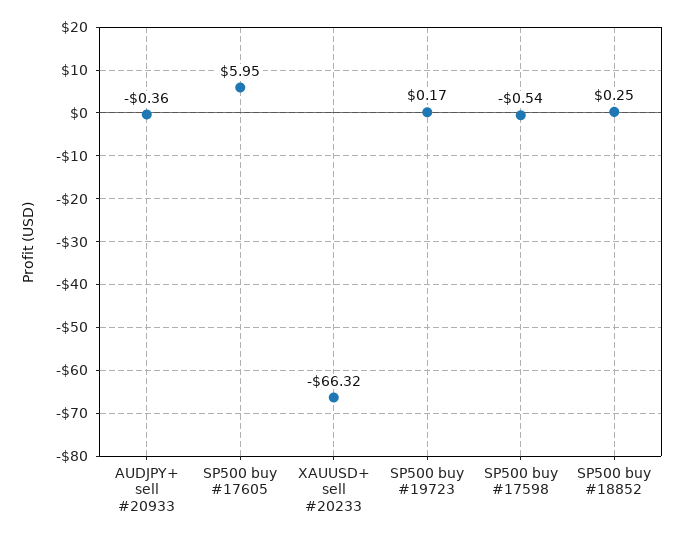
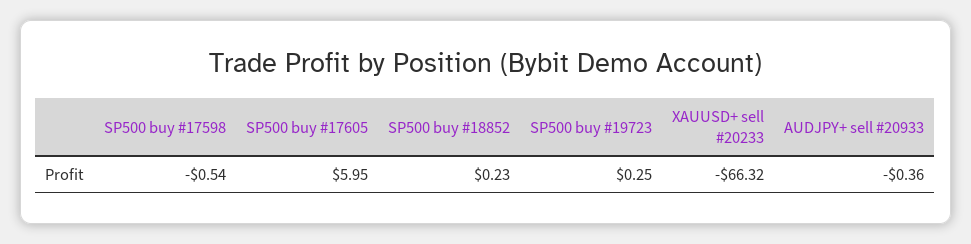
SP500 buy #19723: 0.17 -> 0.25
SP500 buy #18852: 0.25 -> 0.23

